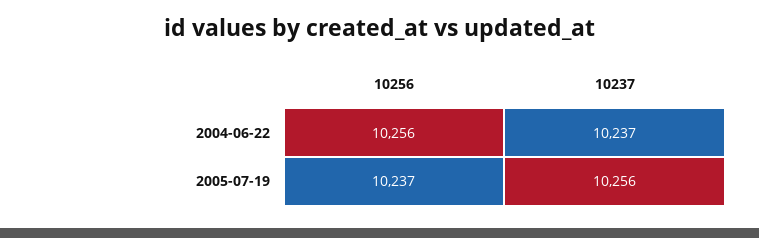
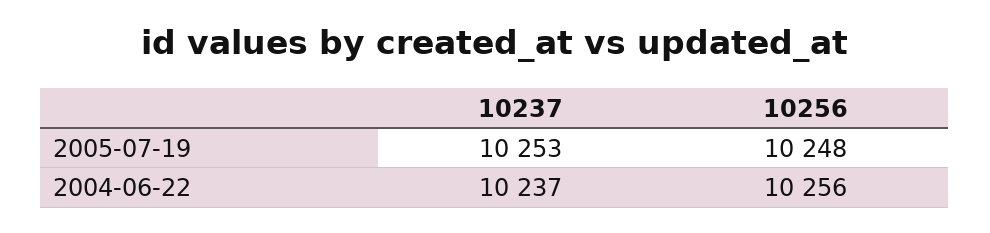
10256, 2005-07-19: 10237 -> 10248
10237, 2005-07-19: 10256 -> 10253

